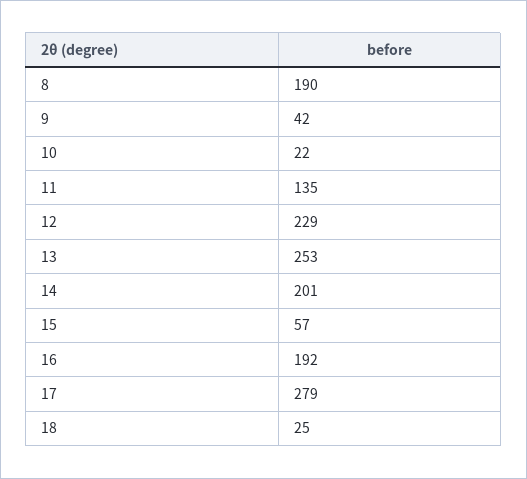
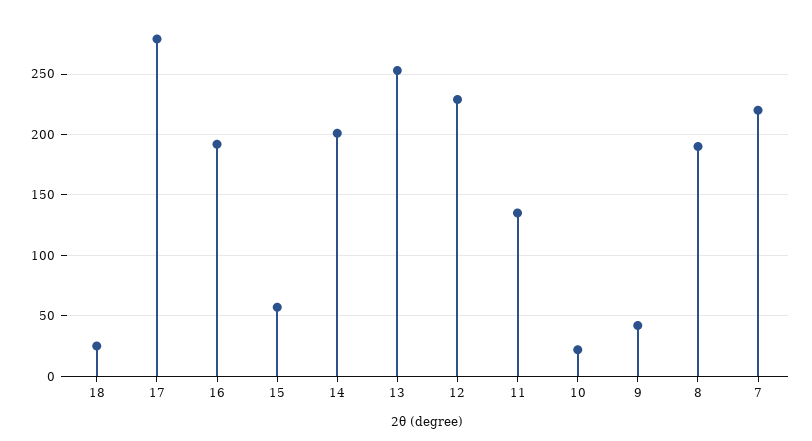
7: none -> 220

